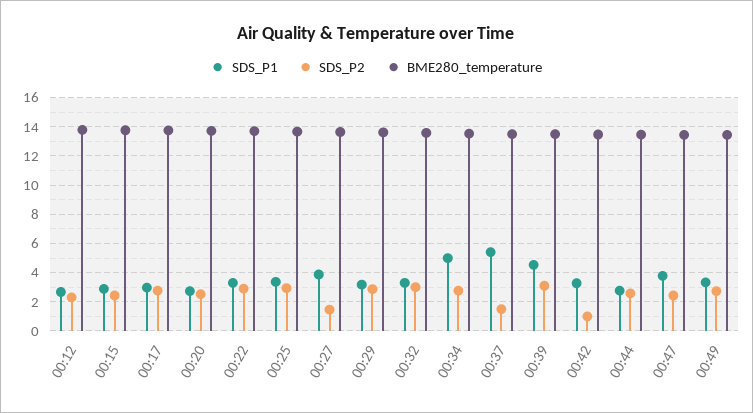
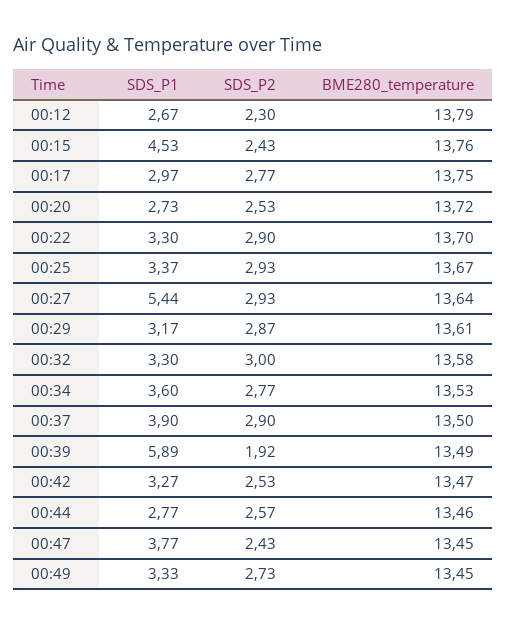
SDS_P1, 00:15: 3 -> 4.53
SDS_P1, 00:27: 4 -> 5.44
SDS_P2, 00:27: 1.5 -> 2.93
SDS_P1, 00:34: 5 -> 3.6
SDS_P1, 00:37: 5.5 -> 3.9
SDS_P2, 00:37: 1.5 -> 2.9
SDS_P1, 00:39: 4.5 -> 5.89
SDS_P2, 00:39: 3 -> 1.92
SDS_P2, 00:42: 1 -> 2.53

